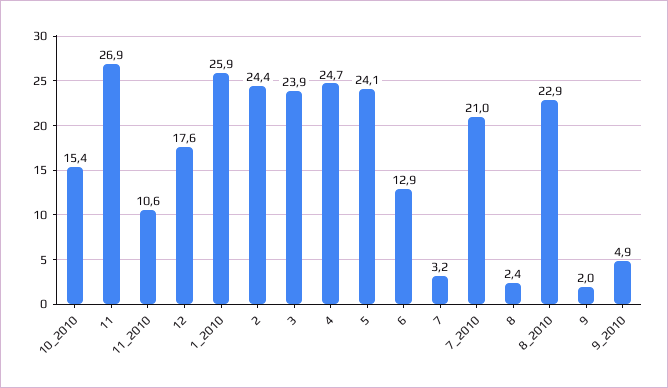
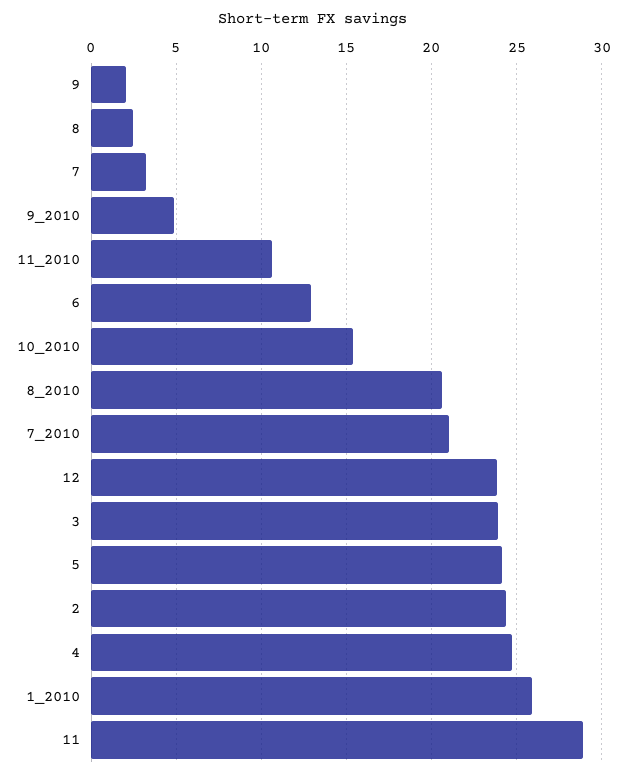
11: 26.9 -> 29
12: 17.6 -> 24
8_2010: 22.9 -> 20.5

